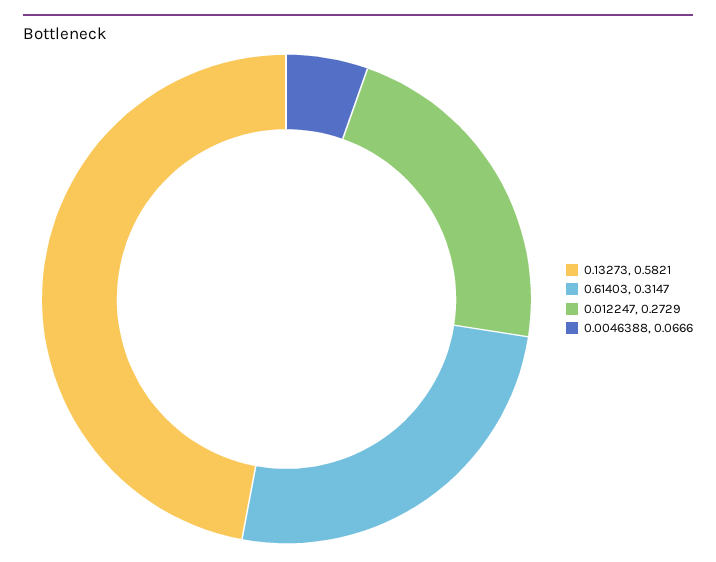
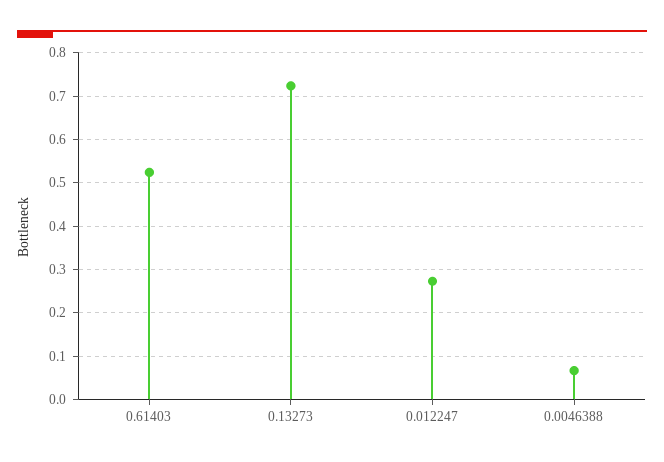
0.13273: 0.5821 -> 0.72
0.61403: 0.3147 -> 0.52

